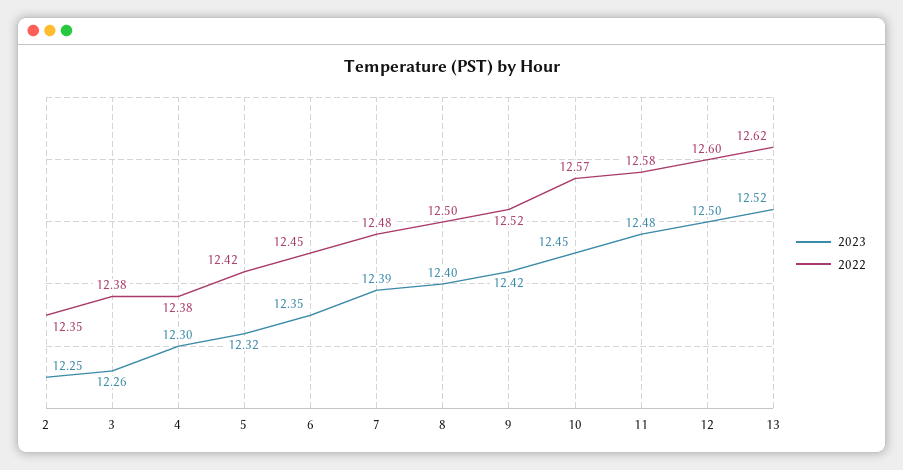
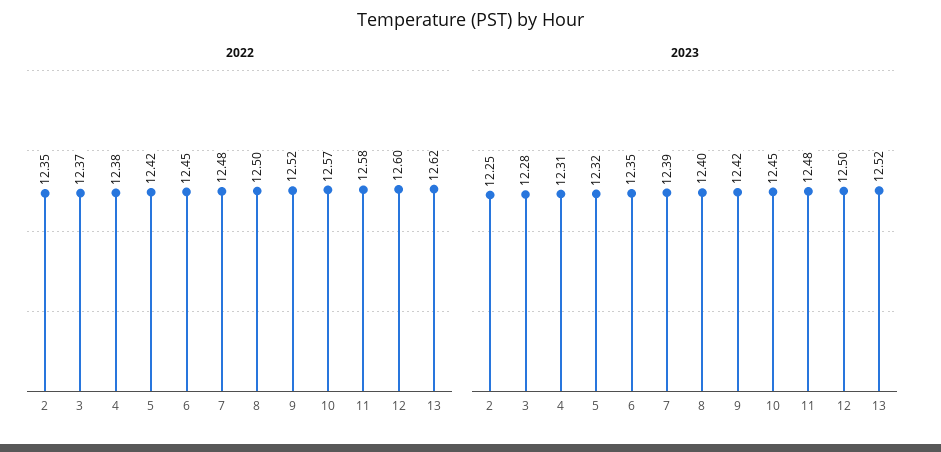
2023, 3: 12.26 -> 12.28
2022, 3: 12.38 -> 12.37
2023, 4: 12.3 -> 12.31

